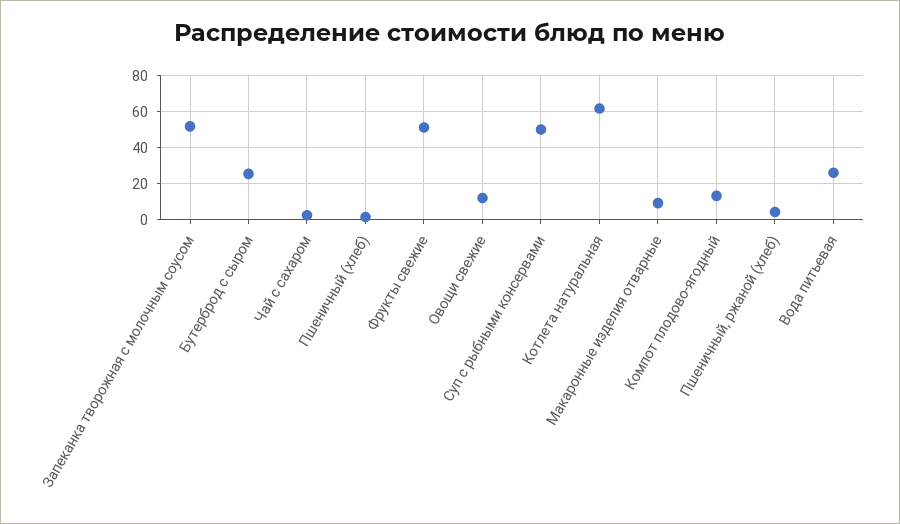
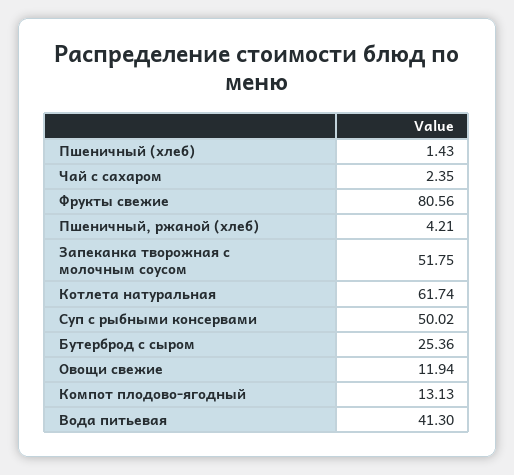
Фрукты свежие: 50 -> 80.56
Макаронные изделия отварные: 10 -> none
Вода питьевая: 25 -> 41.3

